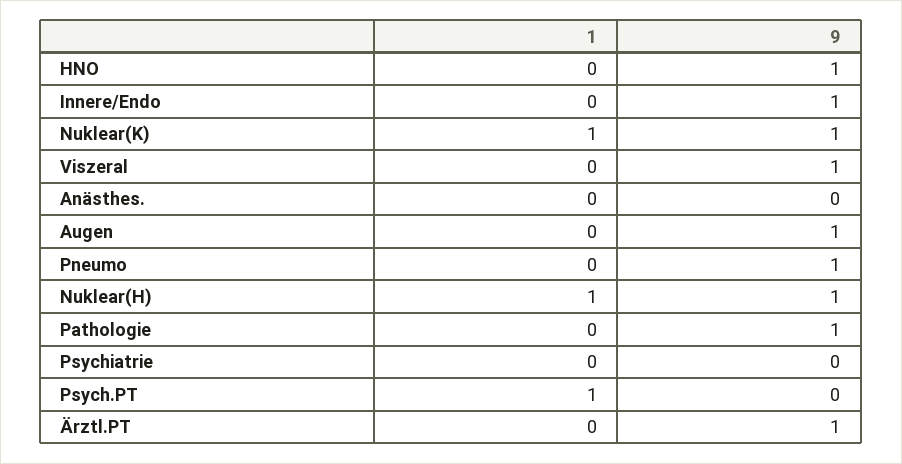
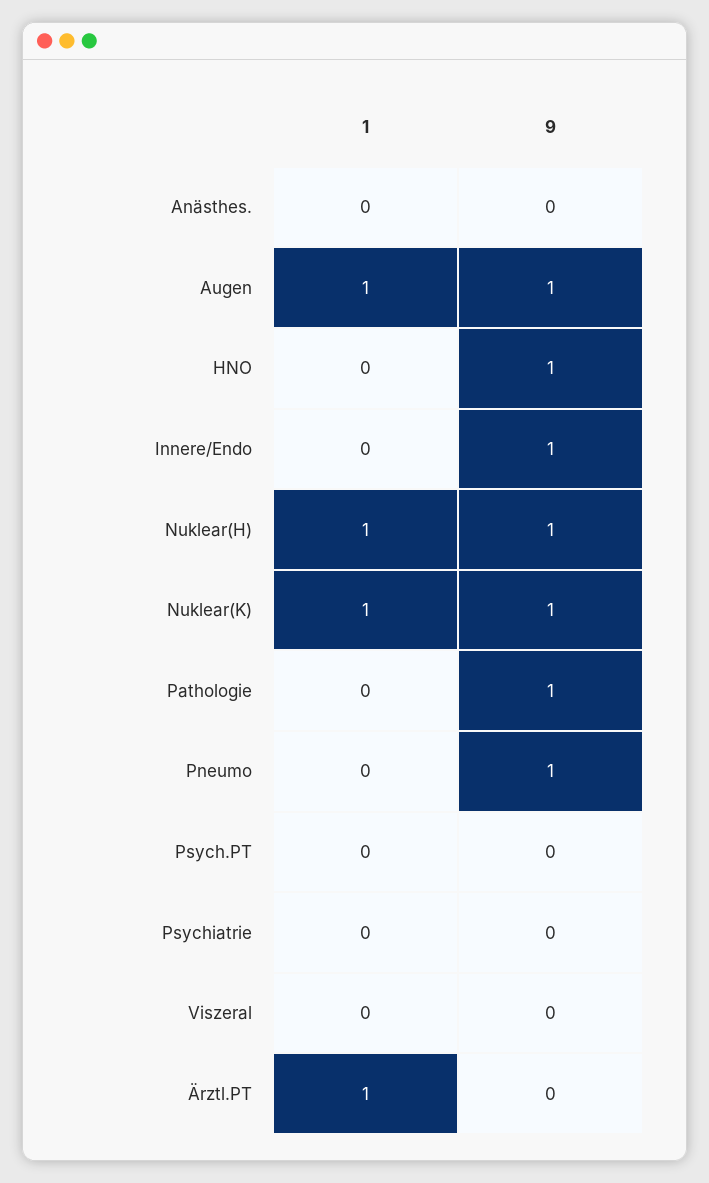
9, Viszeral: 1 -> 0
1, Augen: 0 -> 1
1, Psych.PT: 1 -> 0
1, Ärztl.PT: 0 -> 1
9, Ärztl.PT: 1 -> 0

